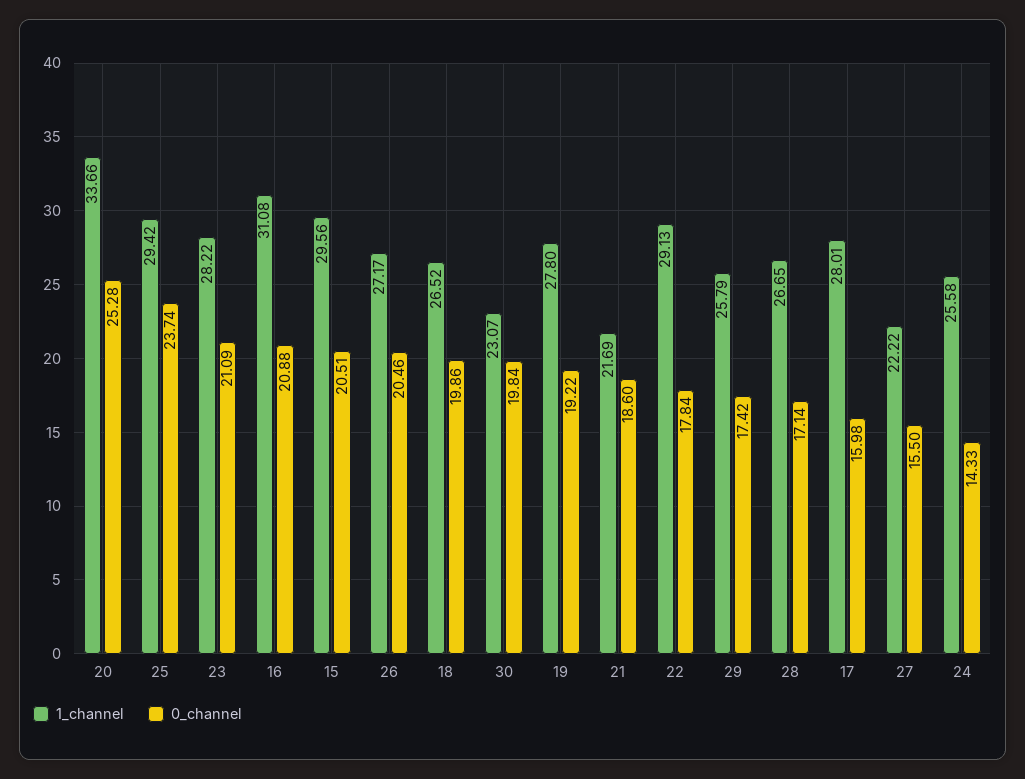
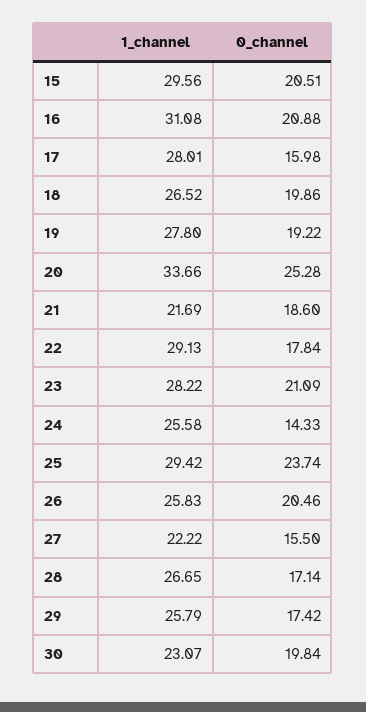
1_channel, 26: 27.17 -> 25.83

